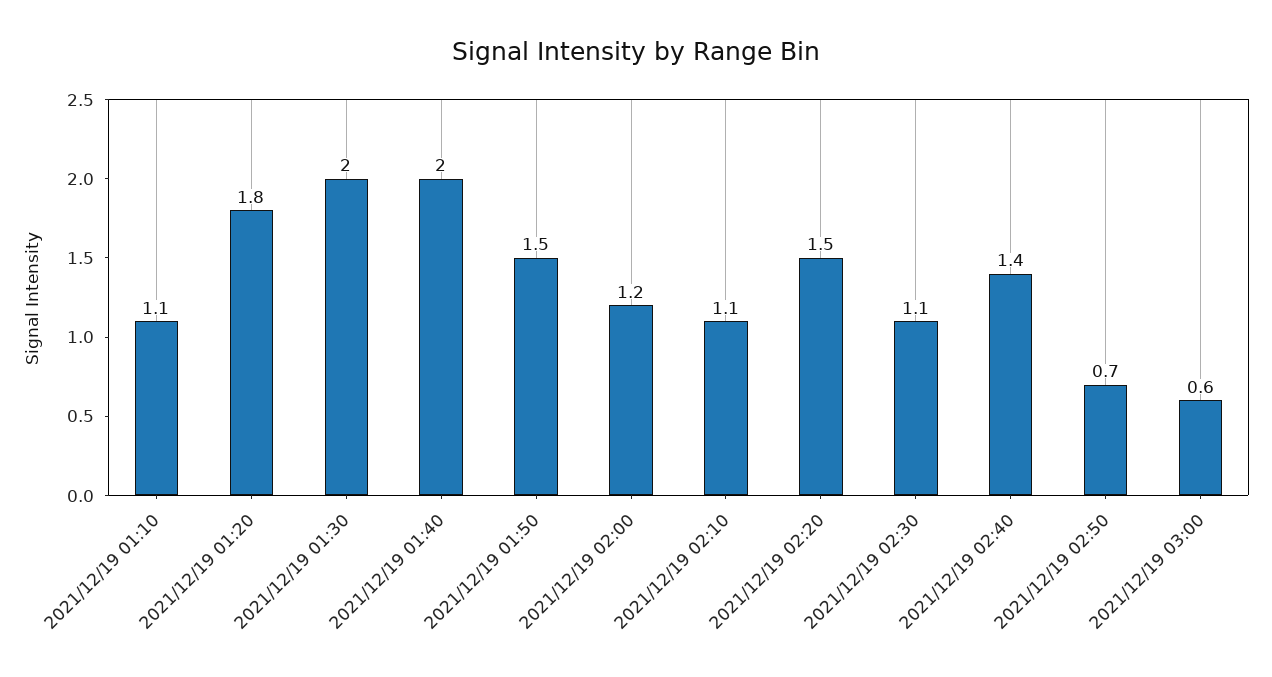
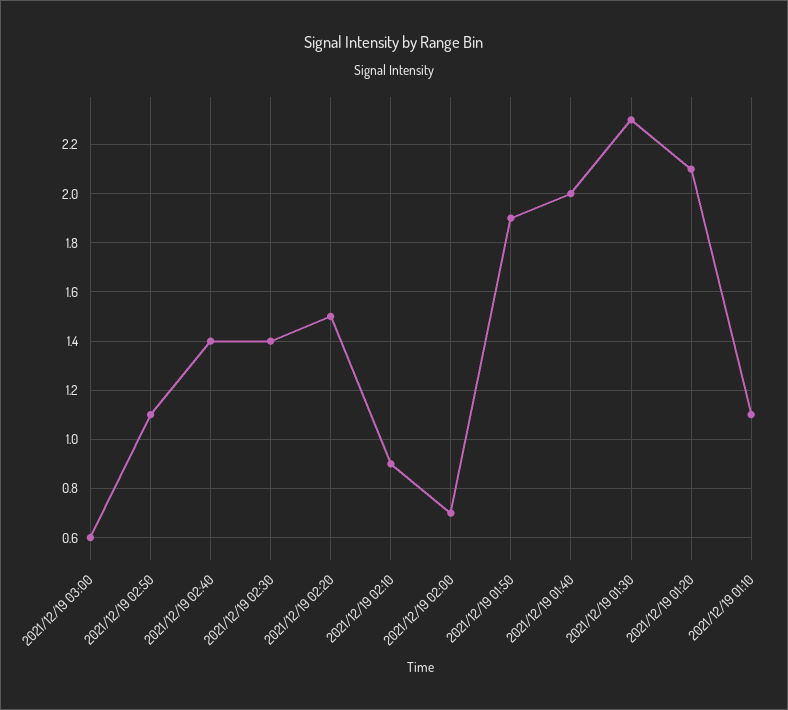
2021/12/19 01:20: 1.8 -> 2.1
2021/12/19 01:30: 2 -> 2.3
2021/12/19 01:50: 1.5 -> 1.9
2021/12/19 02:00: 1.2 -> 0.7
2021/12/19 02:10: 1.1 -> 0.9
2021/12/19 02:30: 1.1 -> 1.4
2021/12/19 02:50: 0.7 -> 1.1

